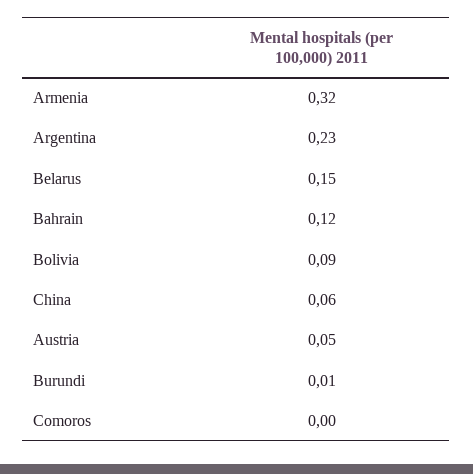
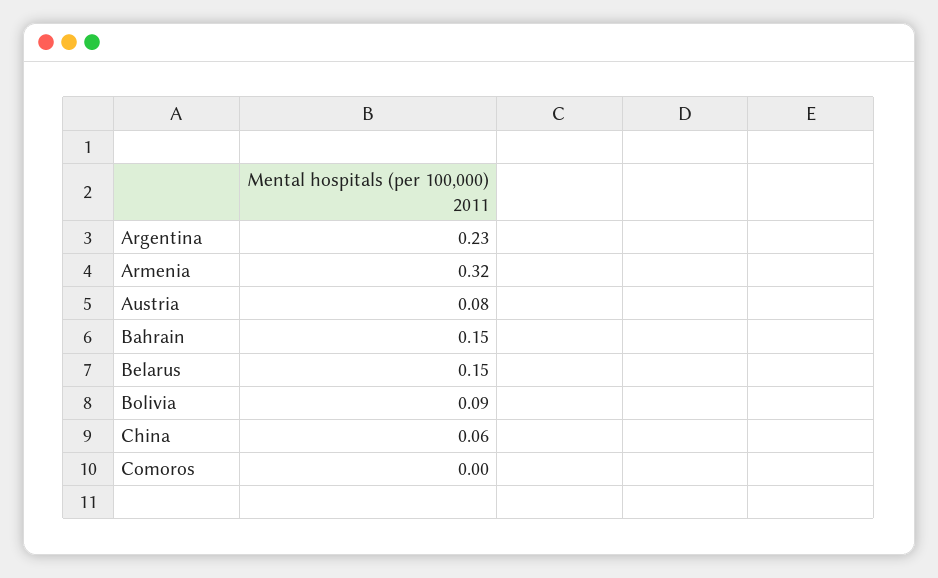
Bahrain: 0.12 -> 0.15
Austria: 0.05 -> 0.08
Burundi: 0.01 -> none

